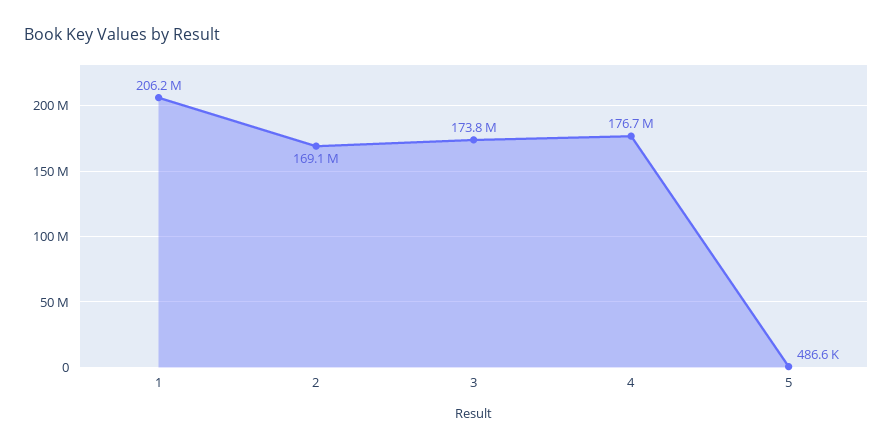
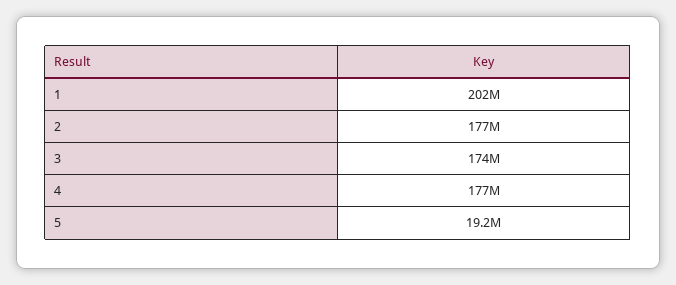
1: 206200000 -> 202000000
2: 169100000 -> 177000000
5: 486600 -> 19200000

